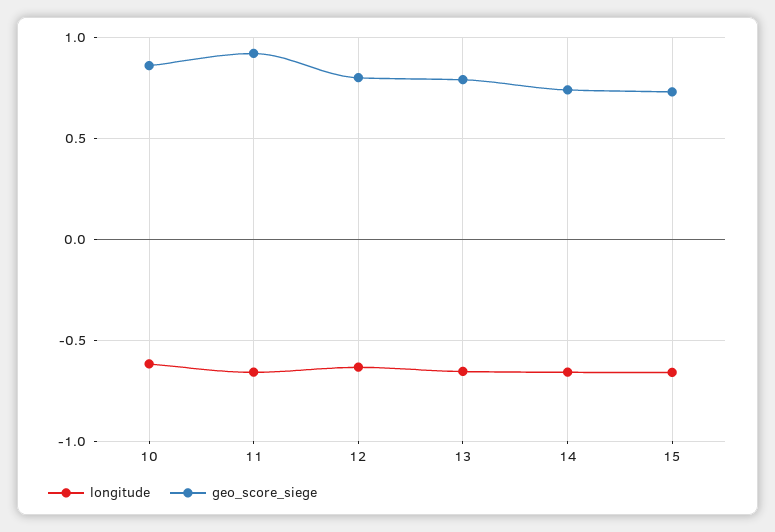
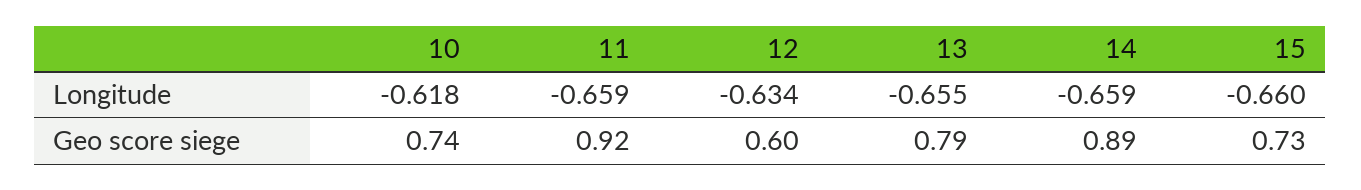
geo_score_siege, 10: 0.85 -> 0.74
geo_score_siege, 12: 0.8 -> 0.6
geo_score_siege, 14: 0.75 -> 0.89

